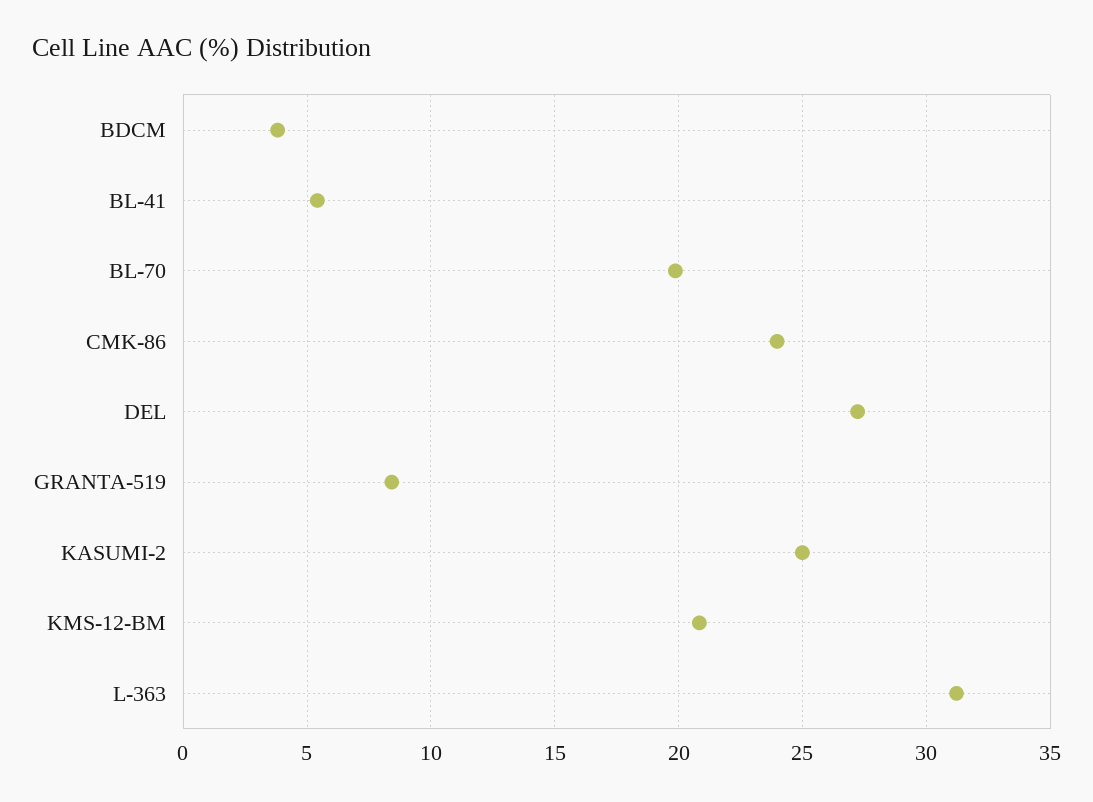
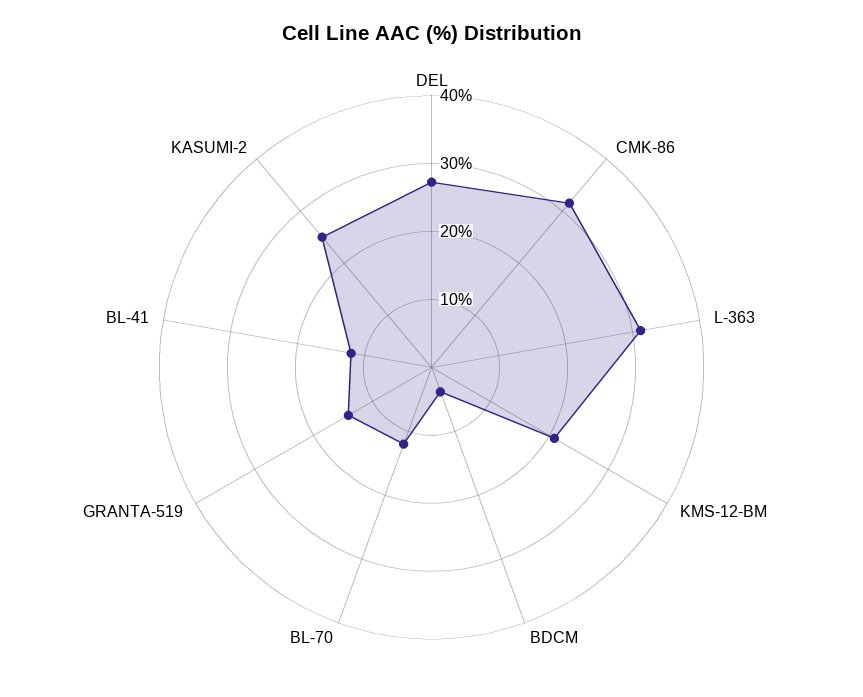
BL-41: 5.5 -> 12
BL-70: 20 -> 12
CMK-86: 24 -> 32
GRANTA-519: 8.5 -> 14

